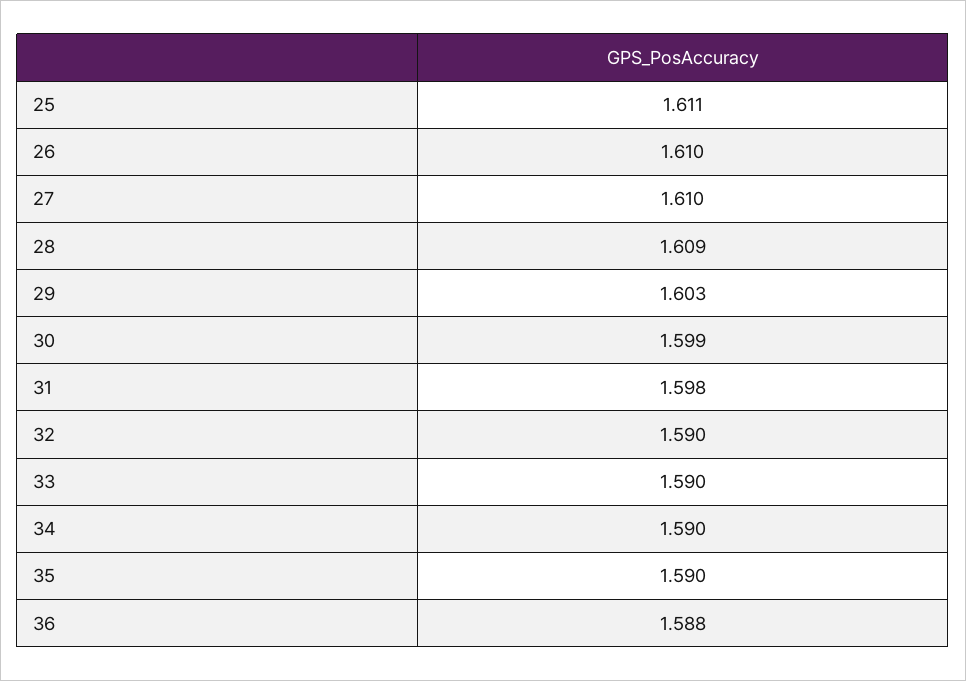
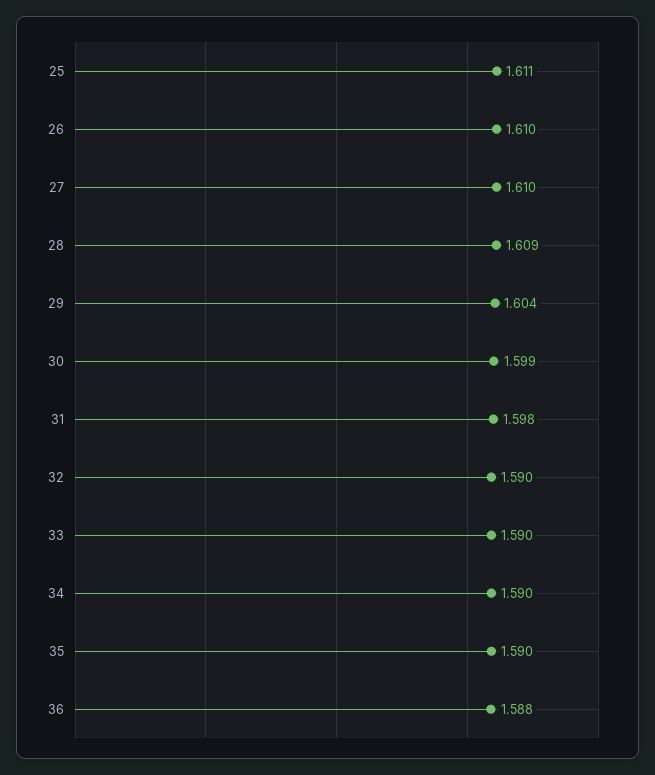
29: 1.603 -> 1.604

